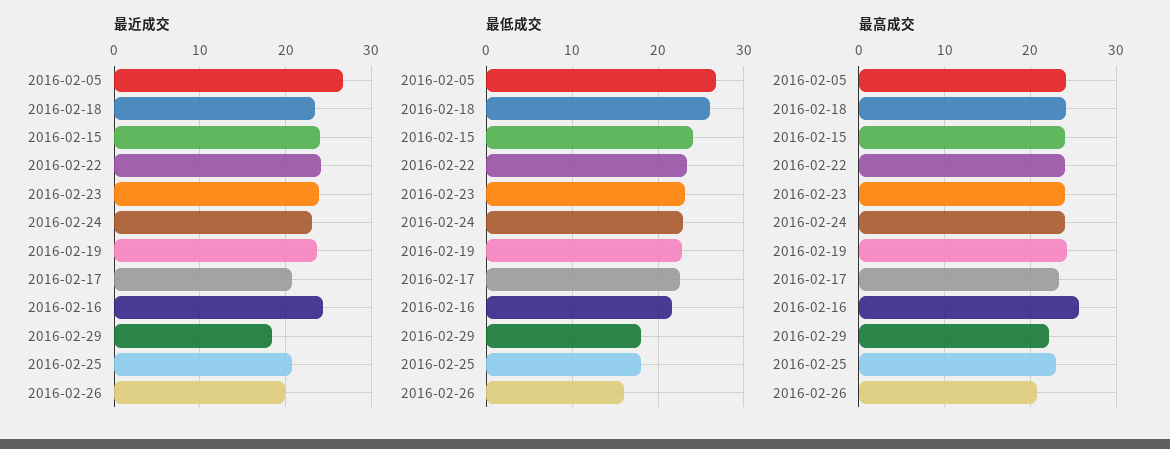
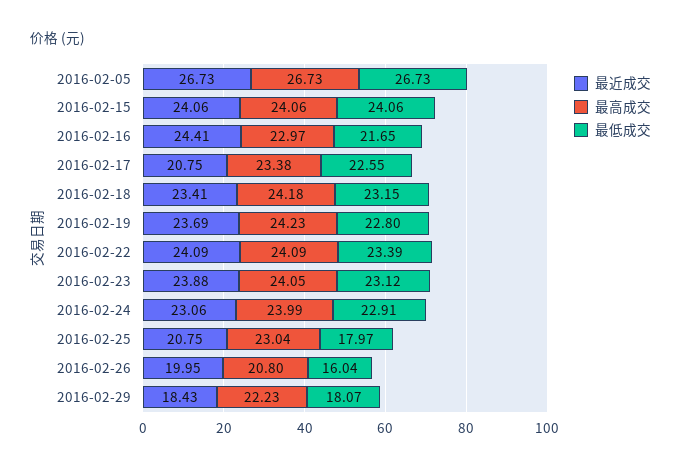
最低成交, 2016-02-18: 26 -> 23.15
最高成交, 2016-02-05: 24 -> 26.73
最高成交, 2016-02-16: 26 -> 22.97

